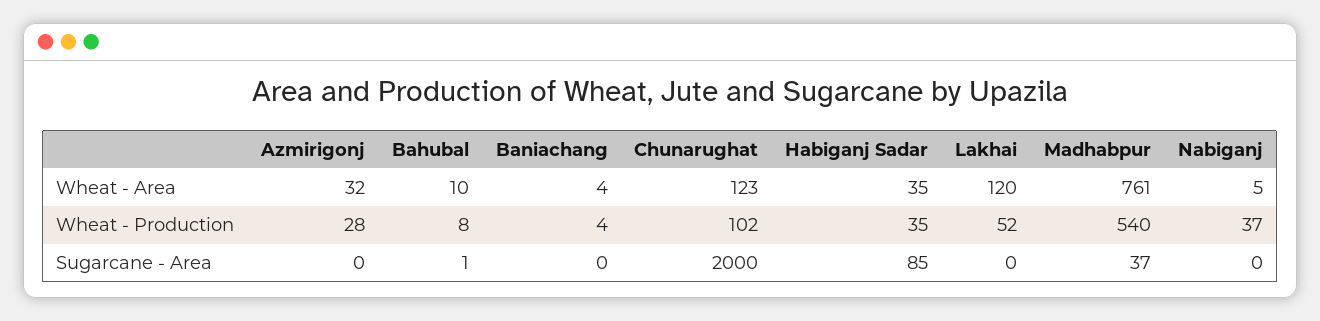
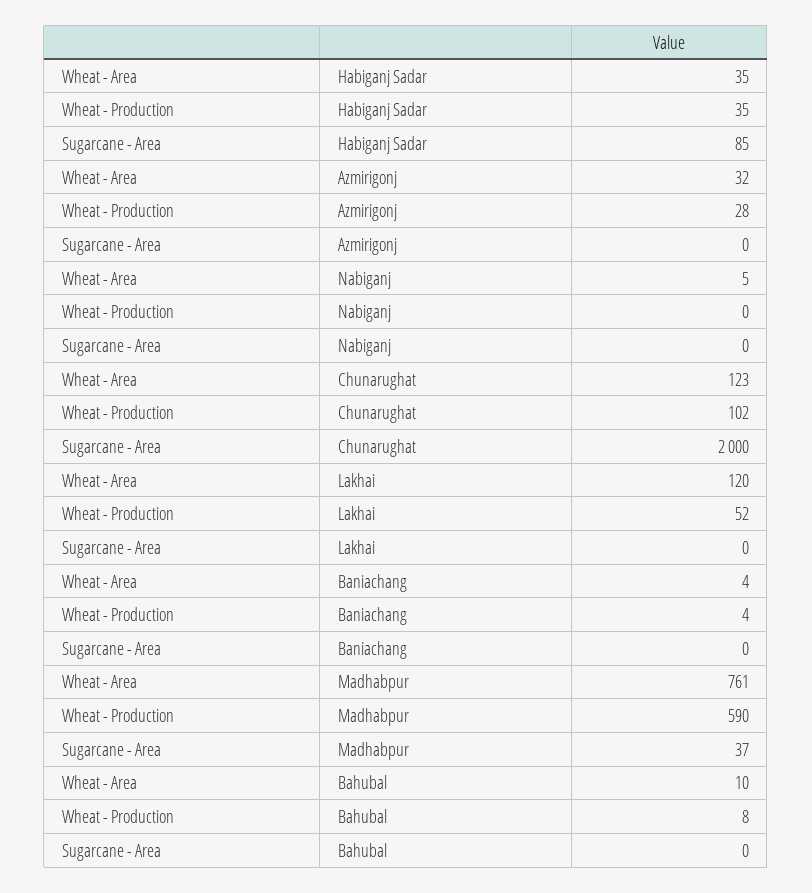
Madhabpur, Wheat - Production: 540 -> 590
Nabiganj, Wheat - Production: 37 -> 0
Bahubal, Sugarcane - Area: 1 -> 0

